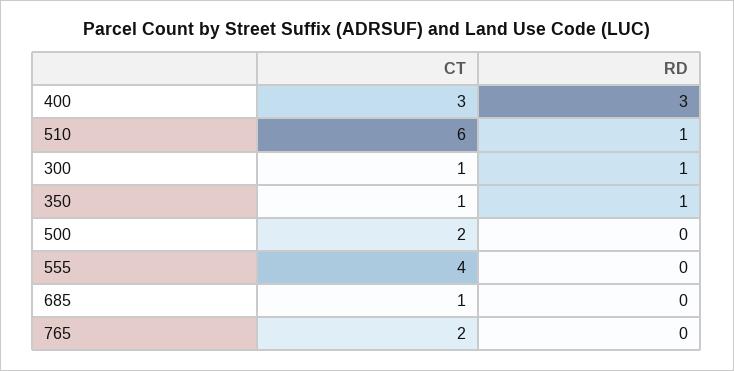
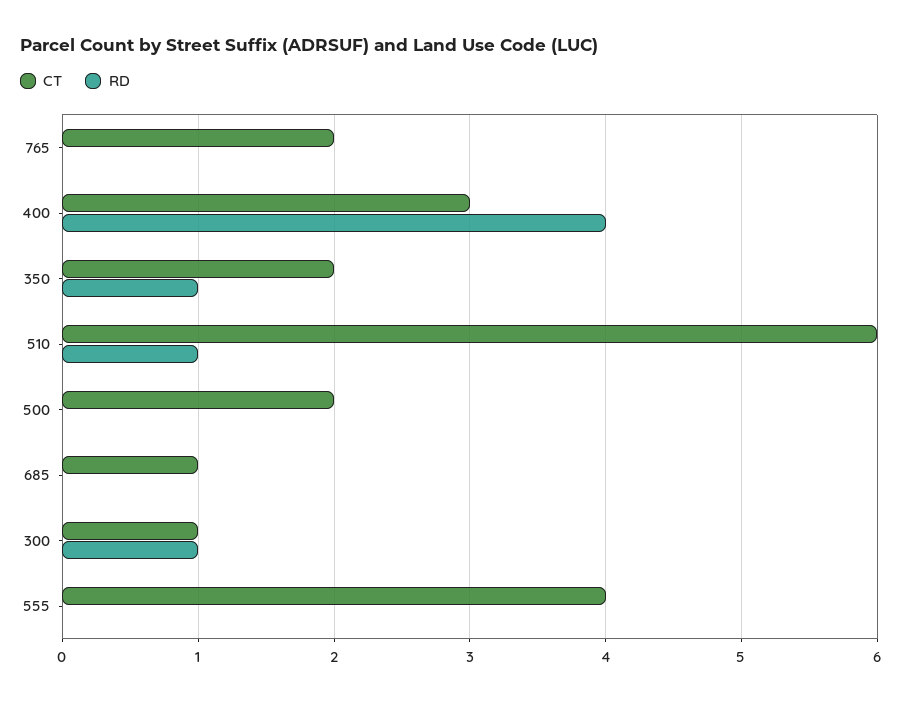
RD, 400: 3 -> 4
CT, 350: 1 -> 2

